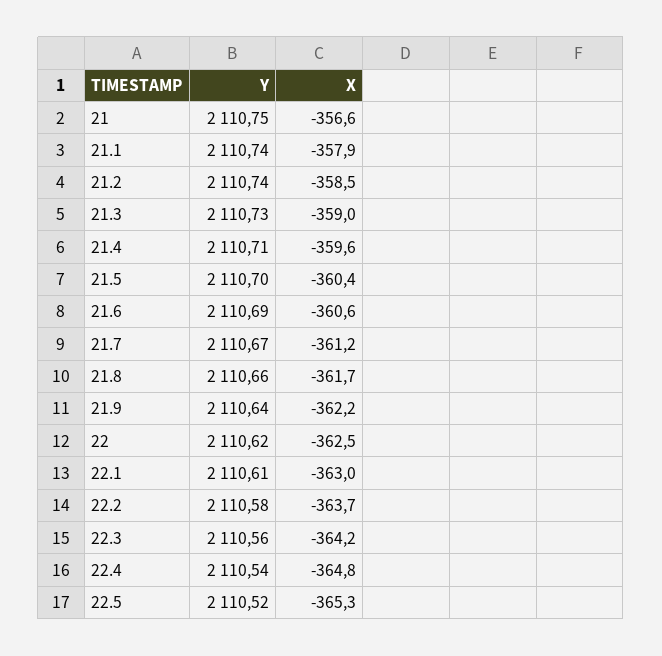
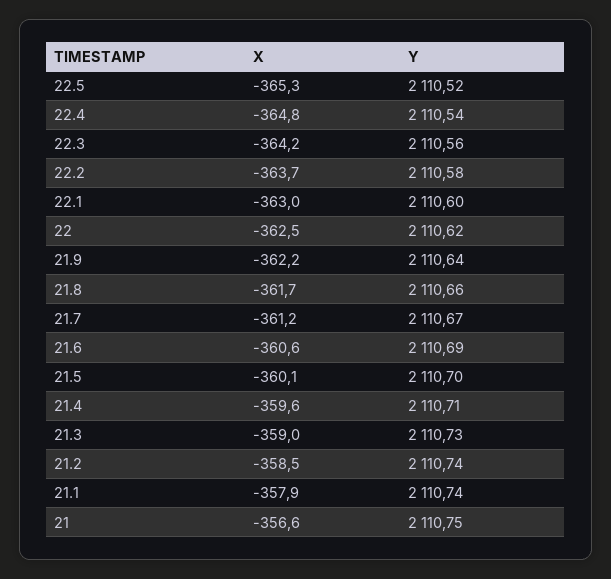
X, 21.5: -360.4 -> -360.1
Y, 22.1: 2110.61 -> 2110.6

